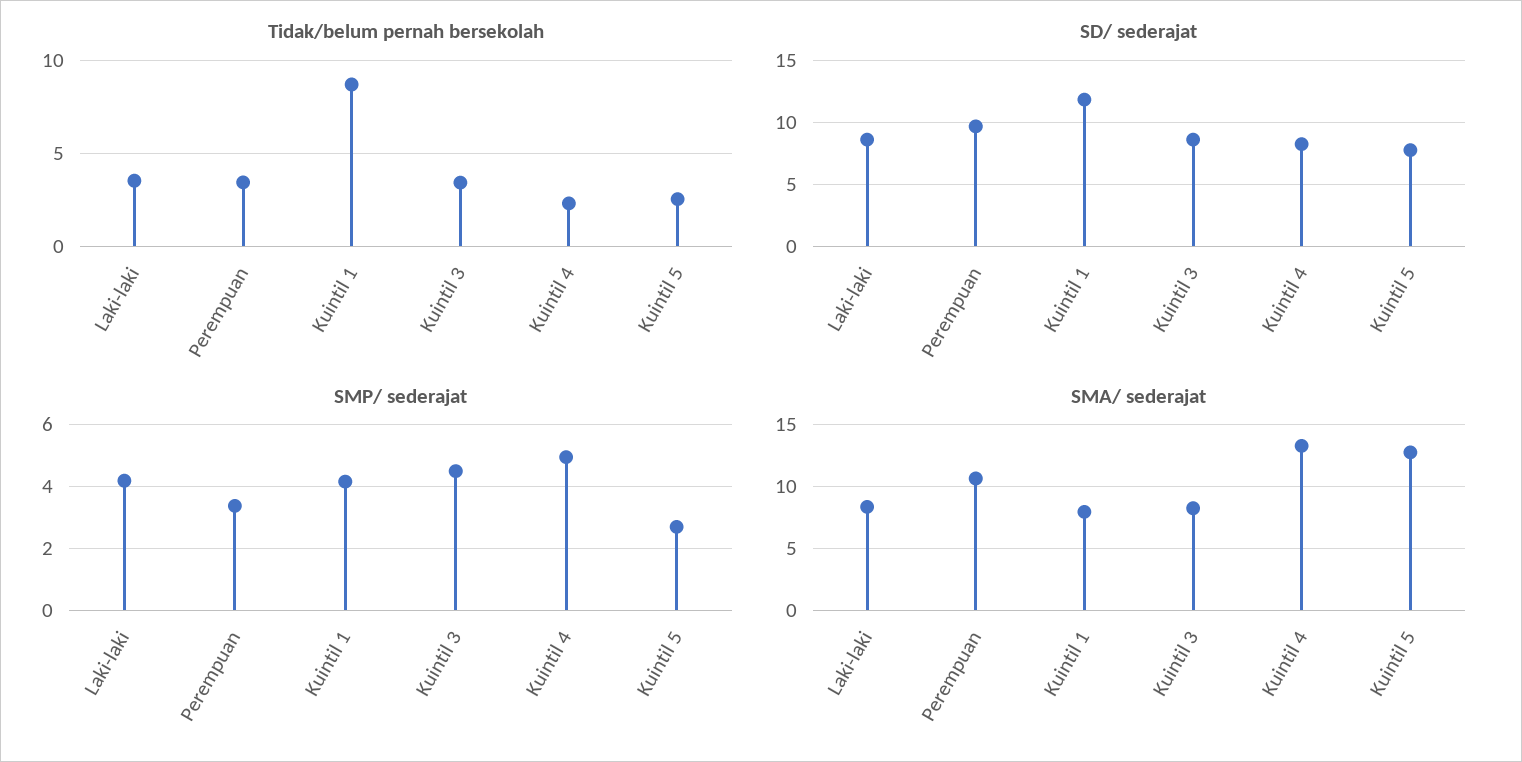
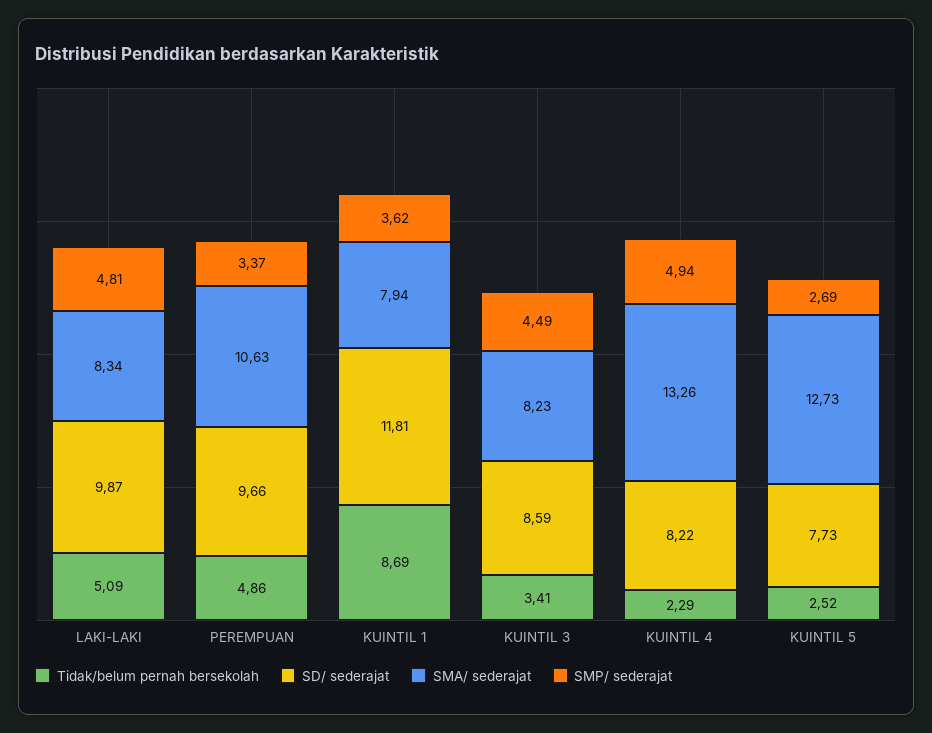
Tidak/belum pernah bersekolah, Laki-laki: 3.5 -> 5.09
Tidak/belum pernah bersekolah, Perempuan: 3.5 -> 4.86
SD/ sederajat, Laki-laki: 8.5 -> 9.87
SMP/ sederajat, Laki-laki: 4.2 -> 4.81
SMP/ sederajat, Kuintil 1: 4.2 -> 3.62

